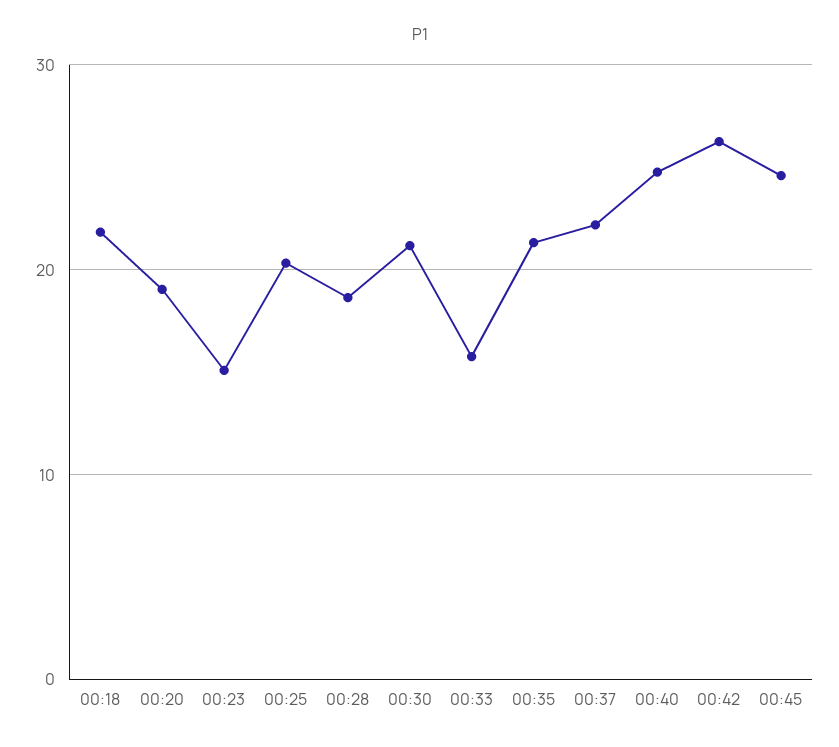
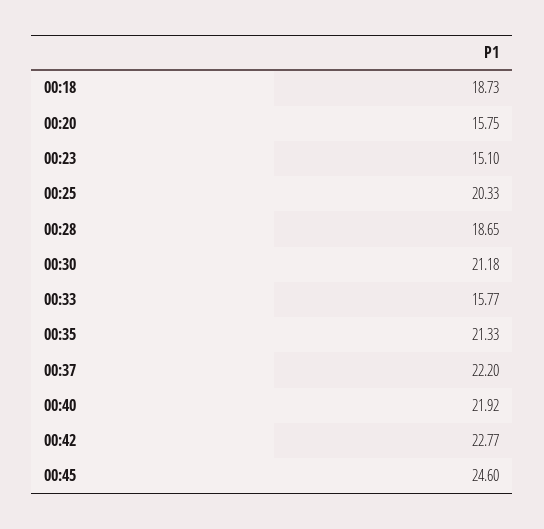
00:18: 22 -> 18.73
00:20: 19 -> 15.75
00:40: 25 -> 21.92
00:42: 26 -> 22.77

